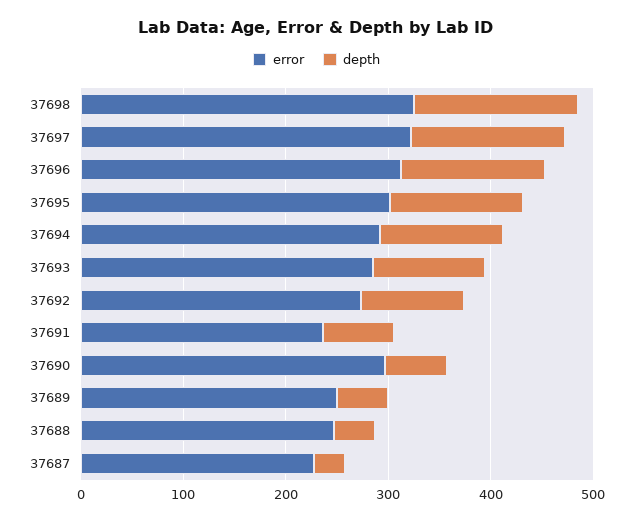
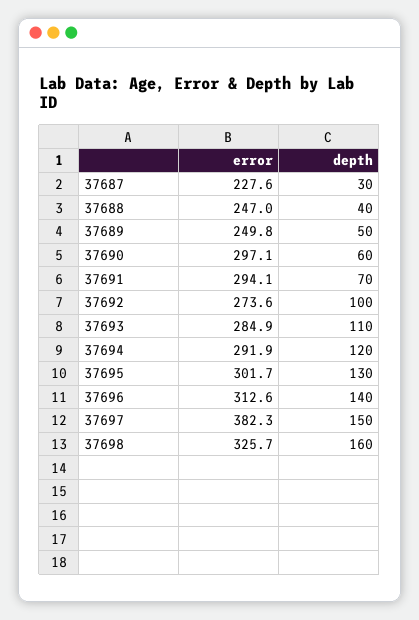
error, 37697: 320 -> 382.3
error, 37691: 240 -> 294.1

